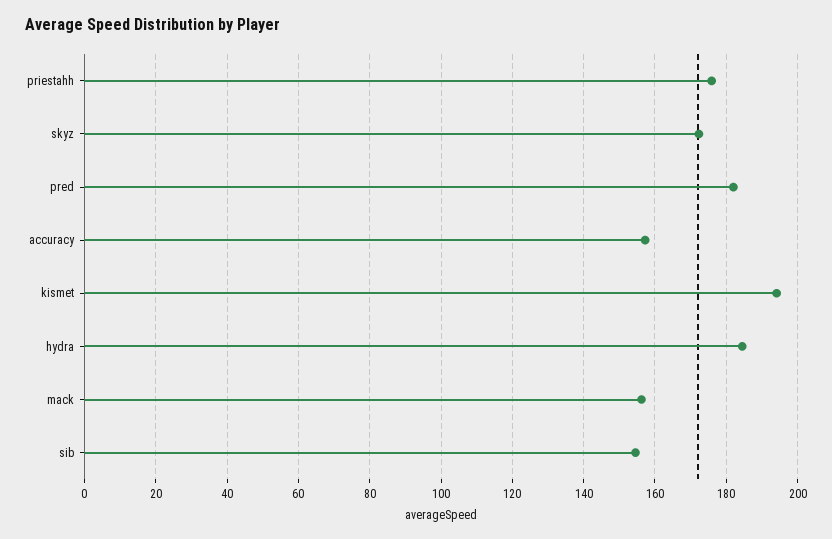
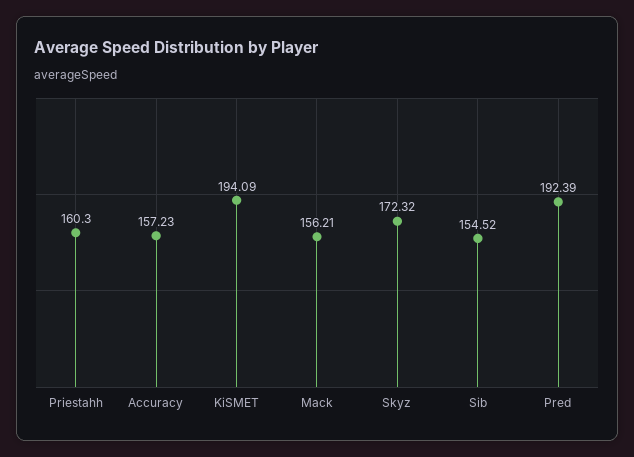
priestahh: 176 -> 160.3
pred: 182 -> 192.39
hydra: 184 -> none

